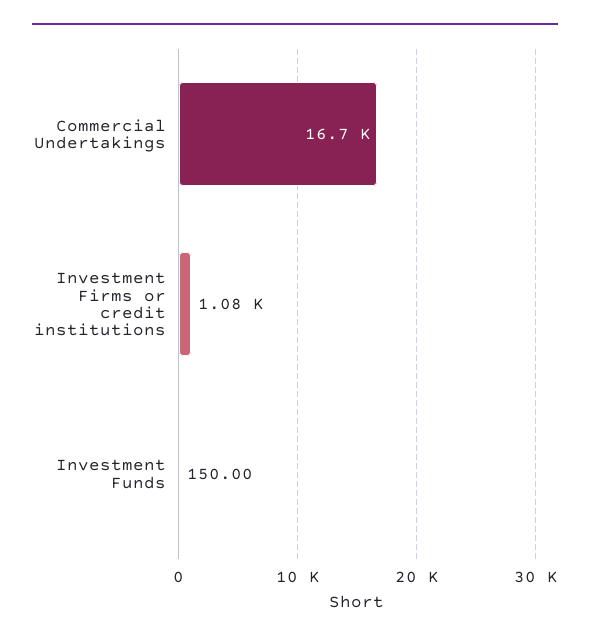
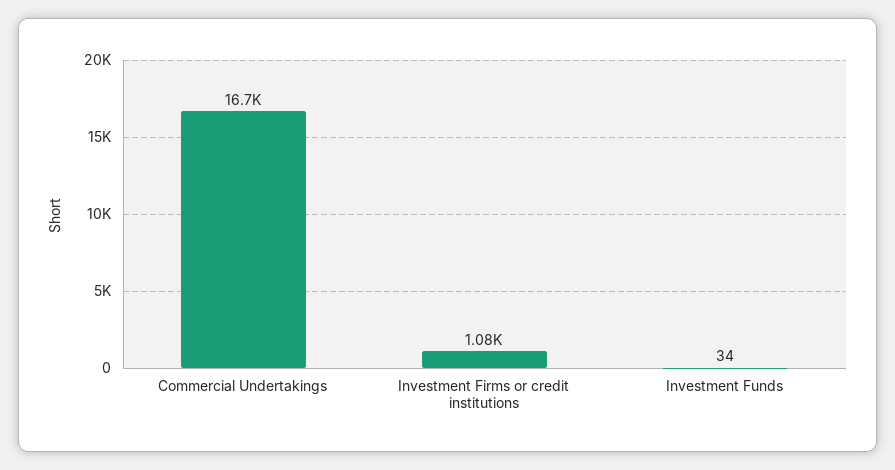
Investment Funds: 150 -> 34

